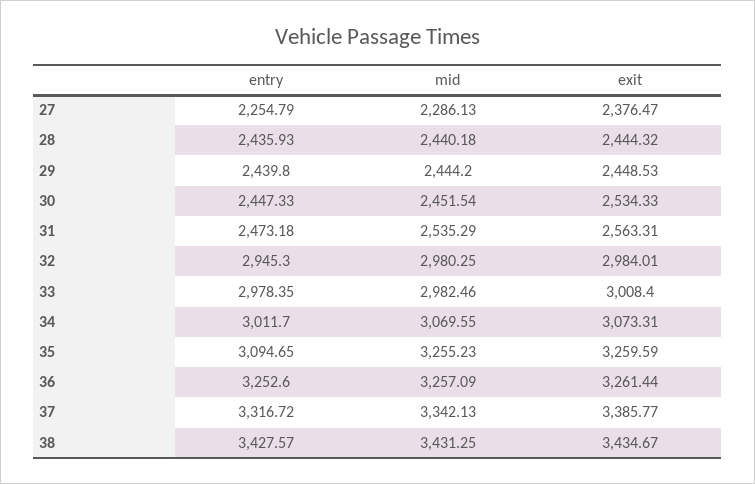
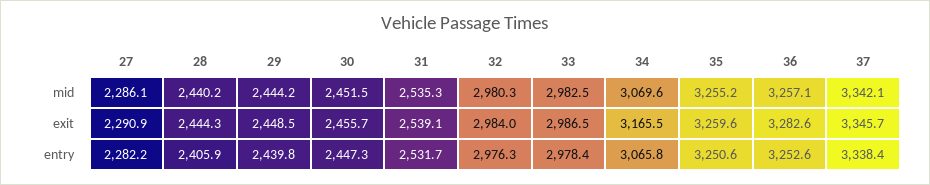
entry, 27: 2254.79 -> 2282.2
exit, 27: 2376.47 -> 2290.9
entry, 28: 2435.93 -> 2405.9
exit, 30: 2534.33 -> 2455.7
entry, 31: 2473.18 -> 2531.7
exit, 31: 2563.31 -> 2539.1
entry, 32: 2945.3 -> 2976.3
exit, 33: 3008.4 -> 2986.5
entry, 34: 3011.7 -> 3065.8
exit, 34: 3073.31 -> 3165.5
entry, 35: 3094.65 -> 3250.6
exit, 36: 3261.44 -> 3282.6
entry, 37: 3316.72 -> 3338.4
exit, 37: 3385.77 -> 3345.7
entry, 38: 3427.57 -> none
mid, 38: 3431.25 -> none
exit, 38: 3434.67 -> none

